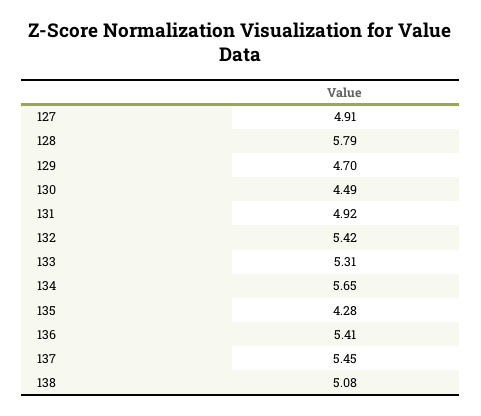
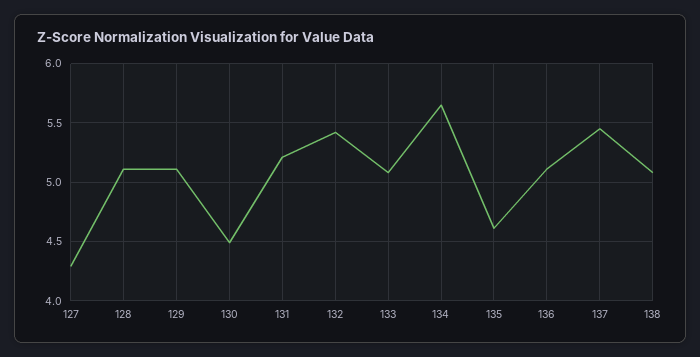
127: 4.91 -> 4.3
128: 5.79 -> 5.1
129: 4.7 -> 5.1
131: 4.92 -> 5.2
133: 5.31 -> 5.1
135: 4.28 -> 4.6
136: 5.41 -> 5.1

